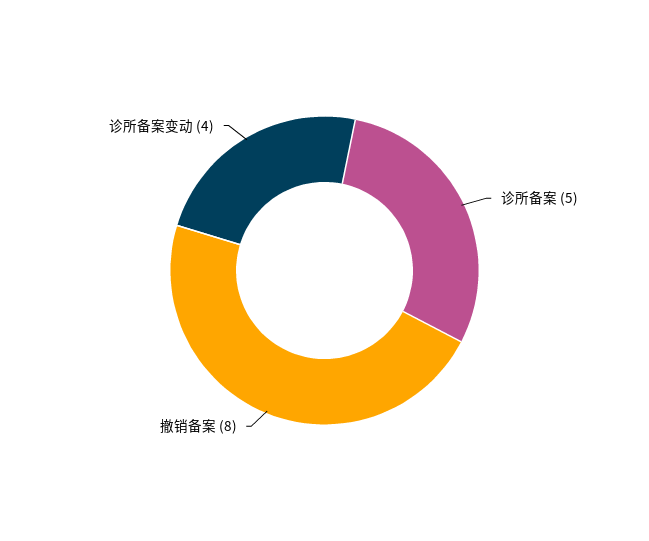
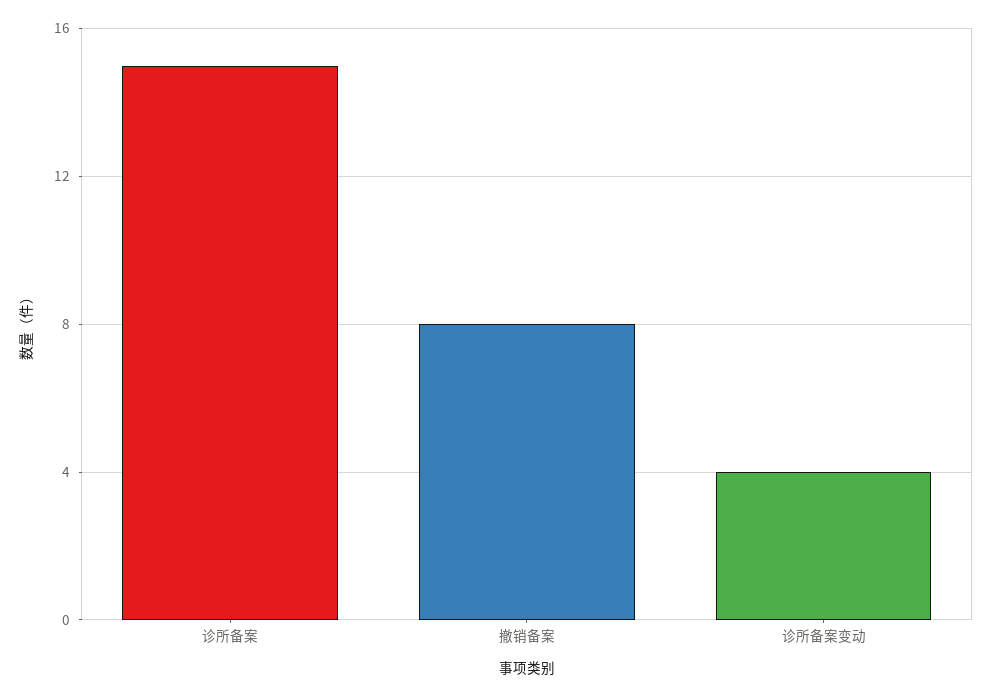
诊所备案: 5 -> 15

